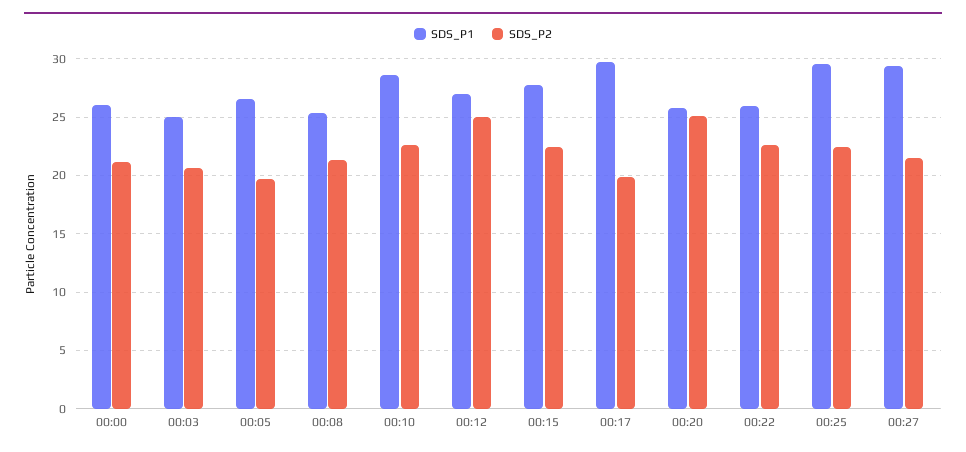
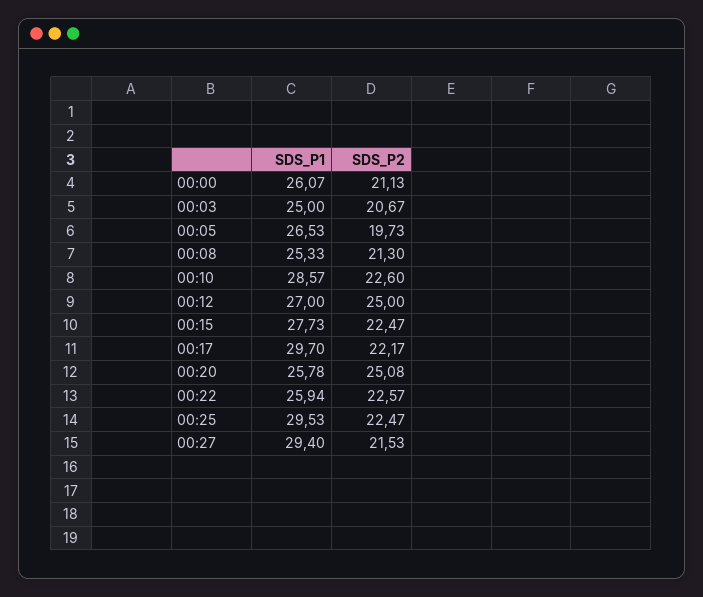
SDS_P2, 00:17: 20 -> 22.17

